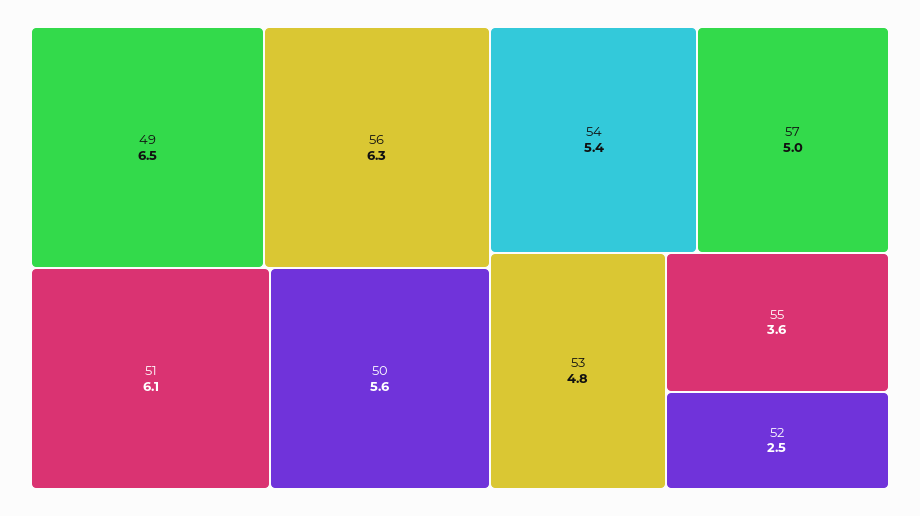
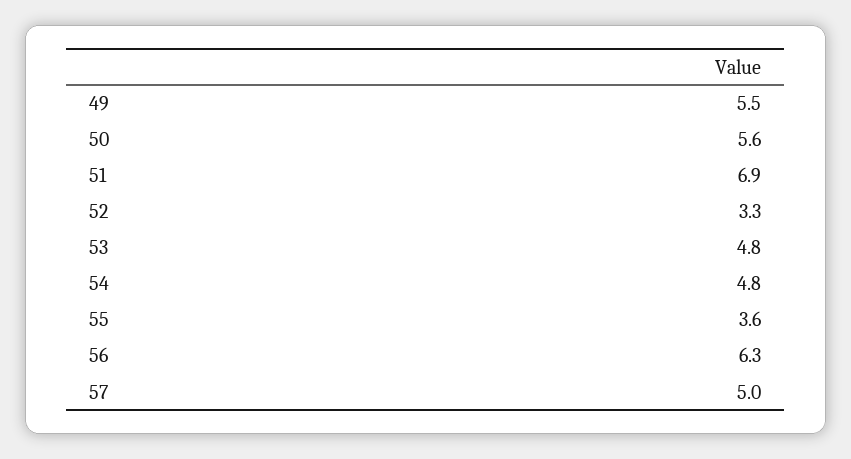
49: 6.5 -> 5.5
51: 6.1 -> 6.9
54: 5.4 -> 4.8
52: 2.5 -> 3.3

